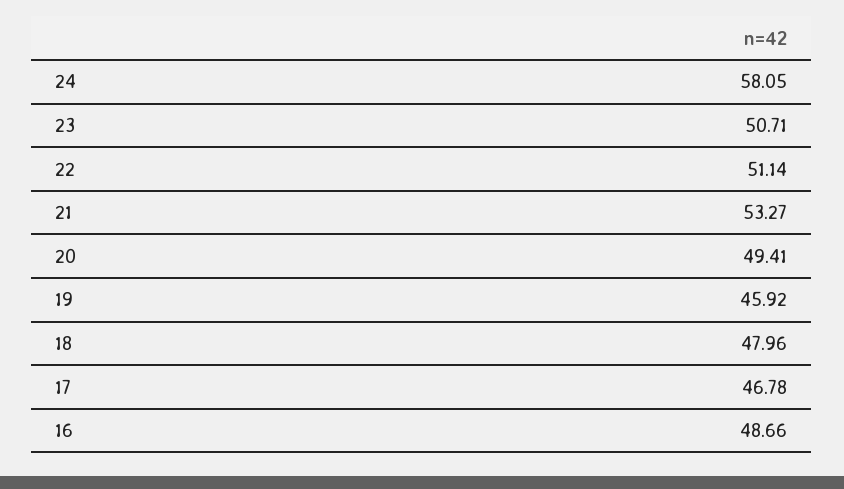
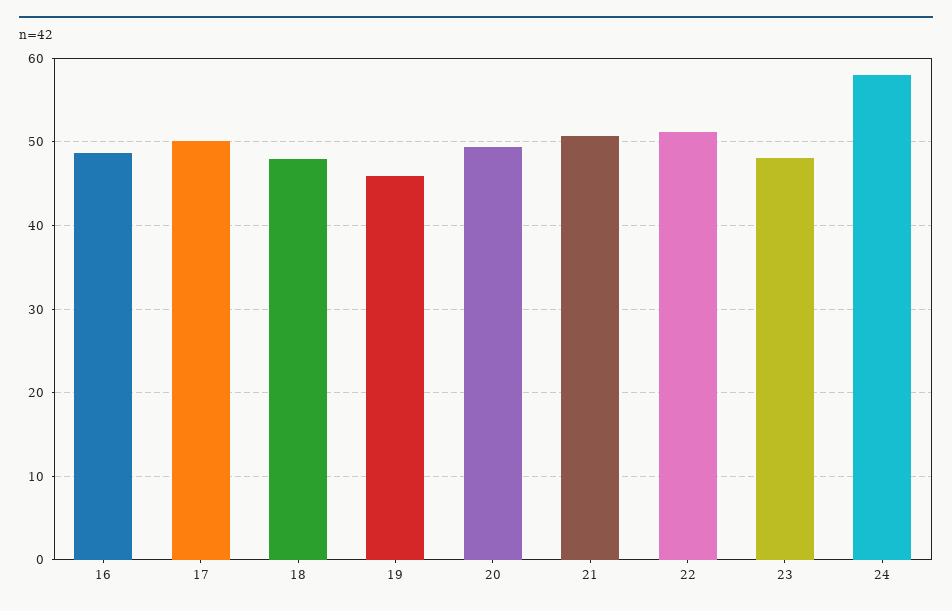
23: 50.71 -> 48
21: 53.27 -> 51
17: 46.78 -> 50

